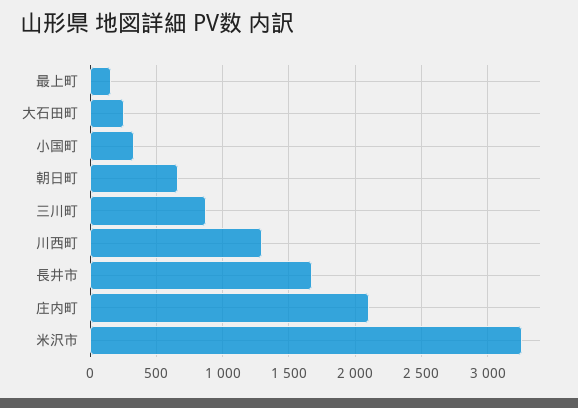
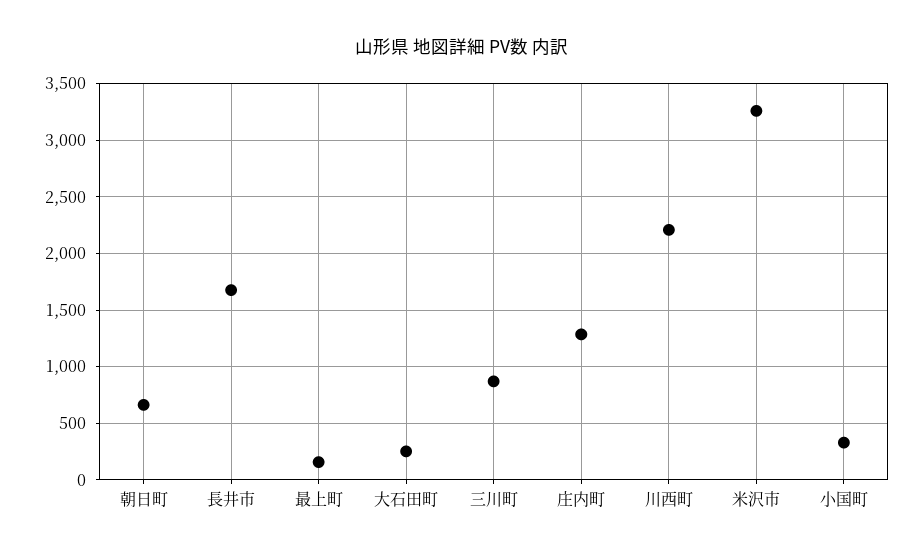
川西町: 1300 -> 2200
庄内町: 2100 -> 1300

